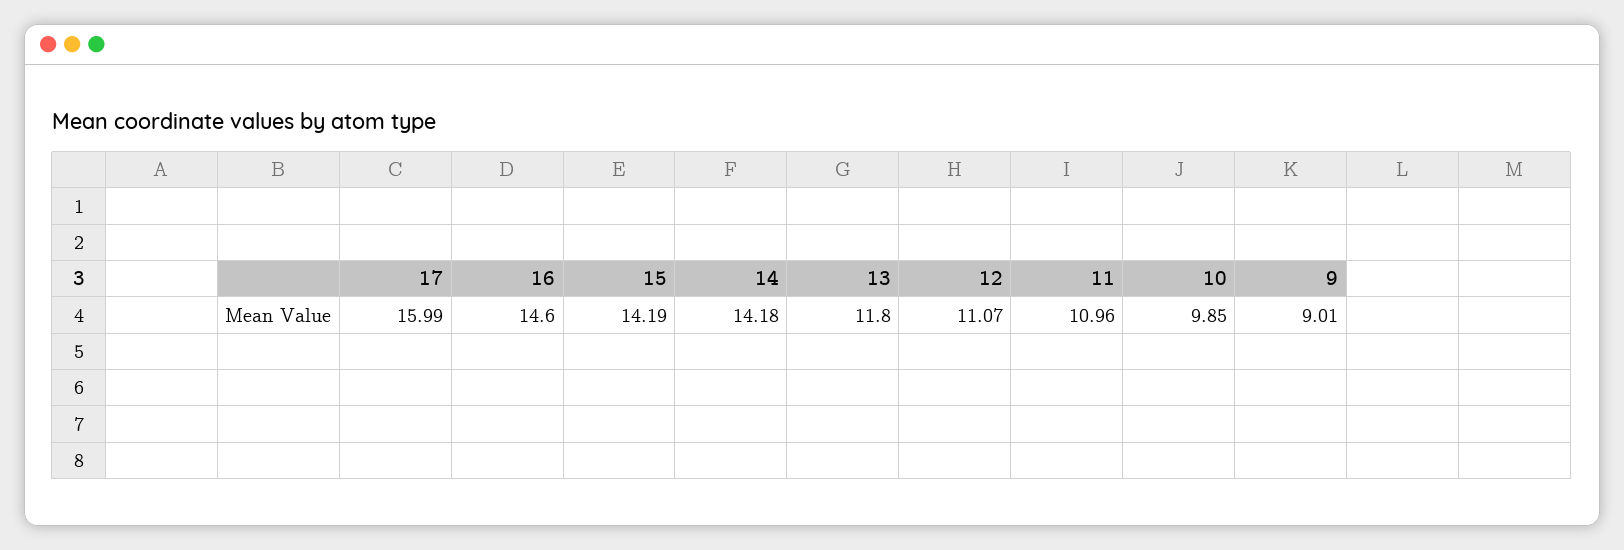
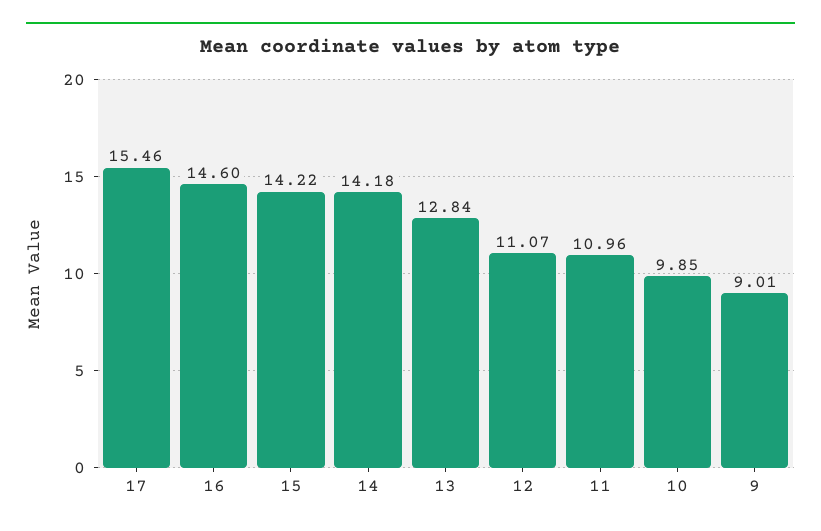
17: 15.99 -> 15.46
15: 14.19 -> 14.22
13: 11.8 -> 12.84

